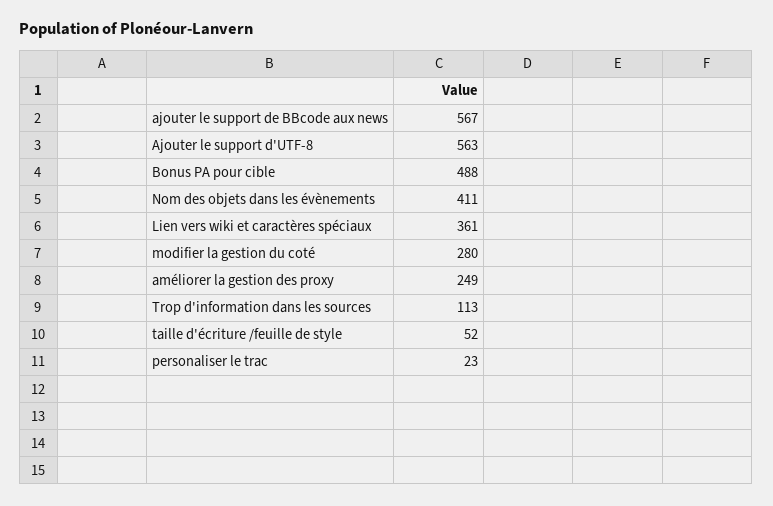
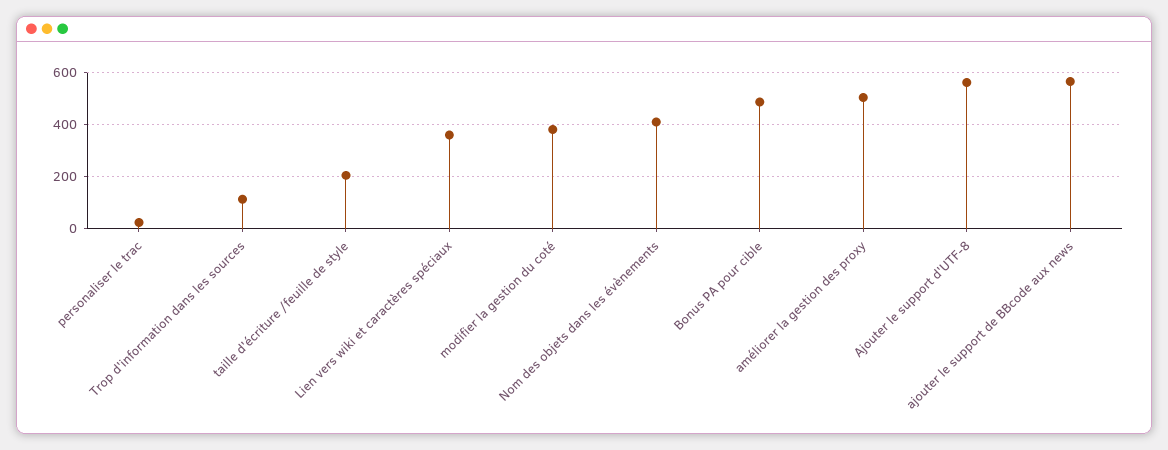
modifier la gestion du coté: 280 -> 375
améliorer la gestion des proxy: 249 -> 500
taille d'écriture /feuille de style: 52 -> 200

